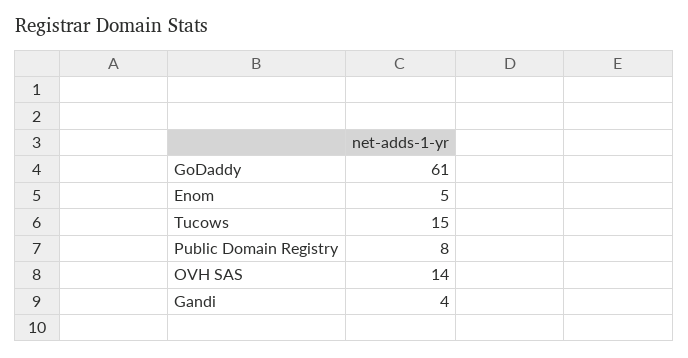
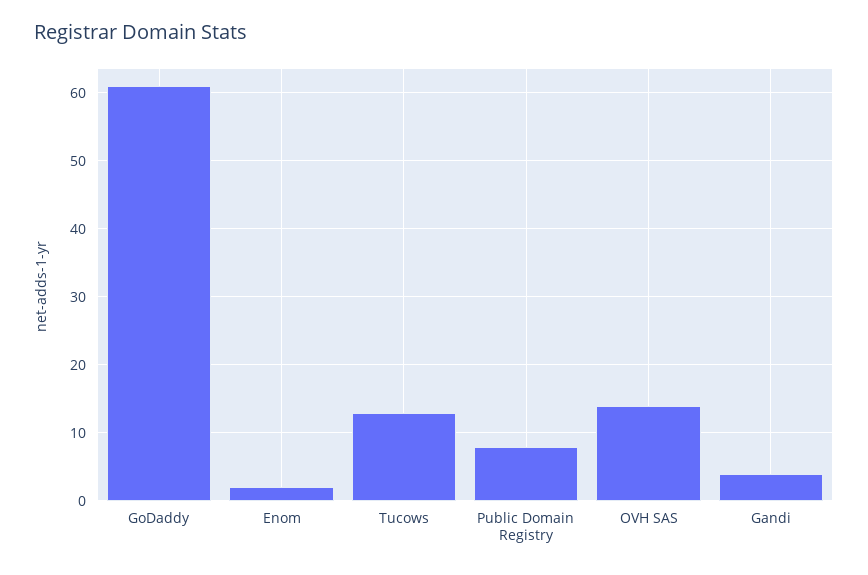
Enom: 5 -> 2
Tucows: 15 -> 13

